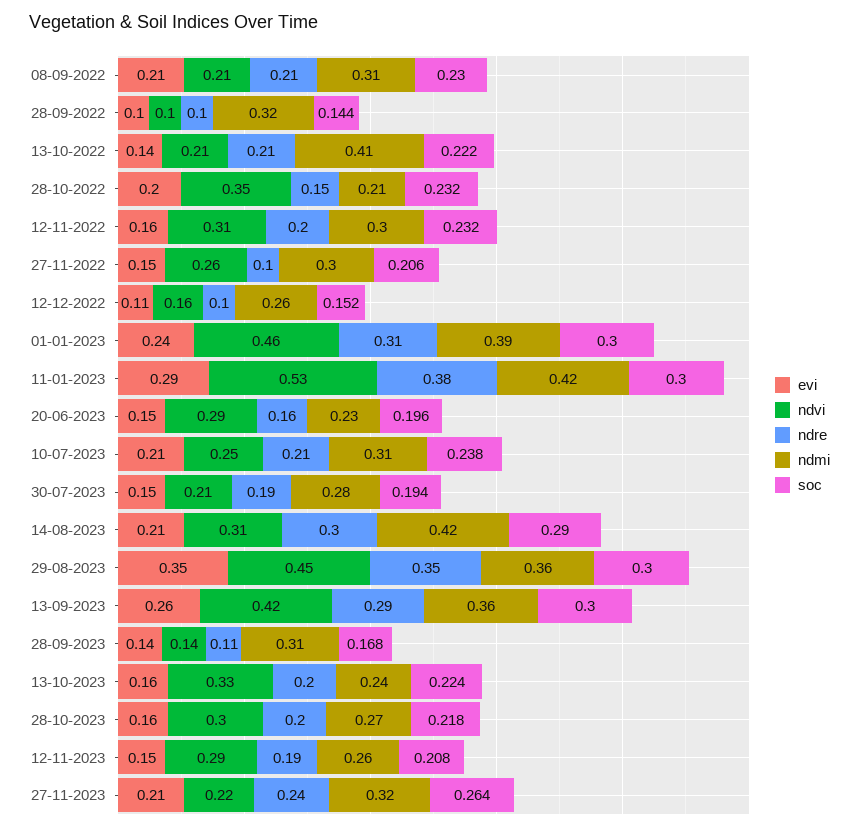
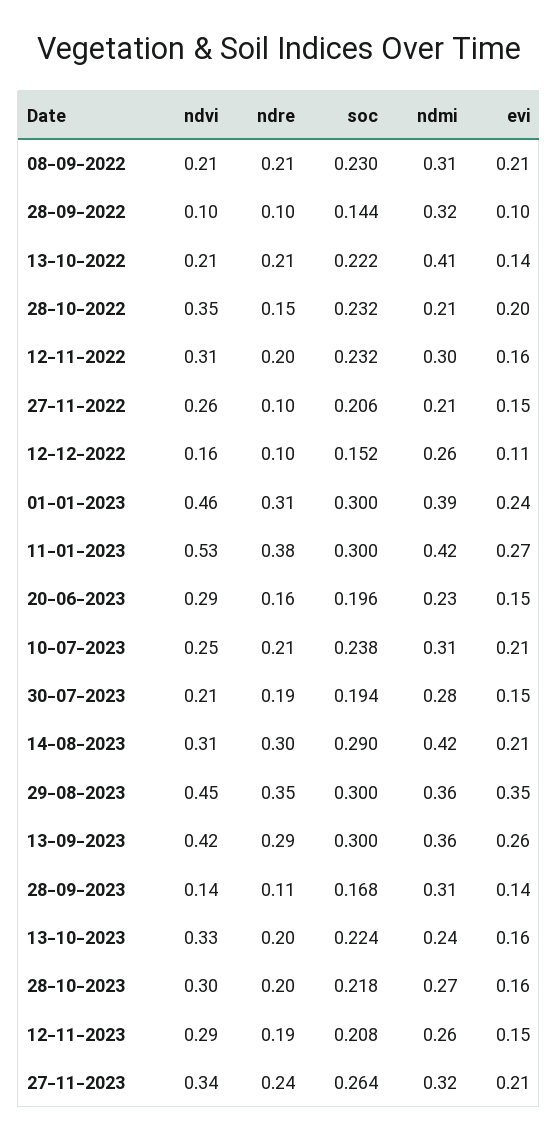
ndmi, 27-11-2022: 0.3 -> 0.21
evi, 11-01-2023: 0.29 -> 0.27
ndvi, 27-11-2023: 0.22 -> 0.34

